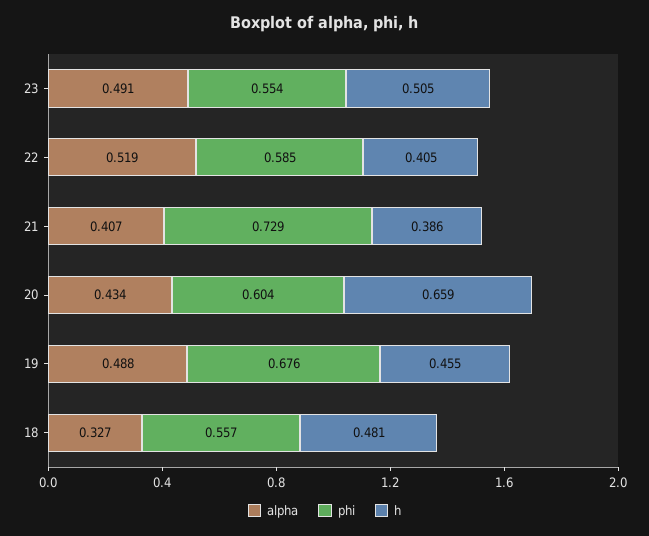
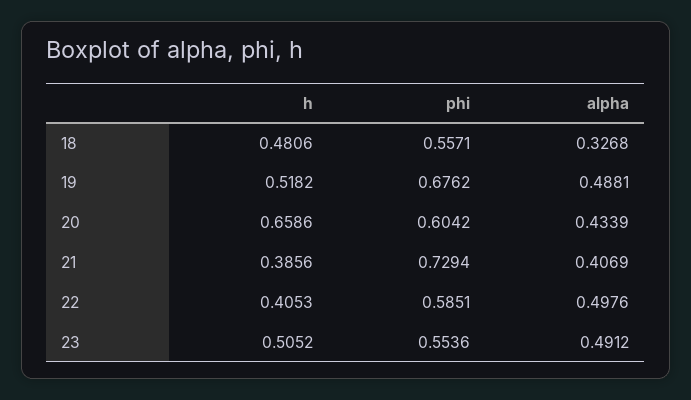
alpha, 22: 0.519 -> 0.4976
h, 19: 0.455 -> 0.5182

